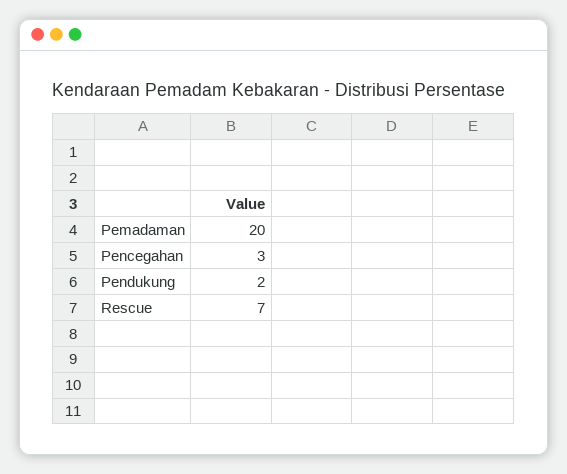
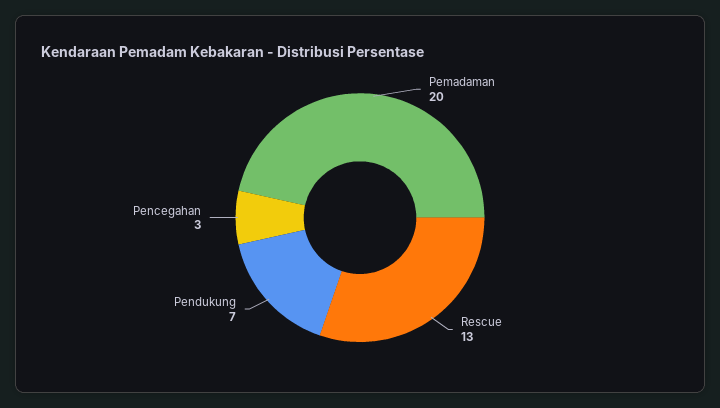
Pendukung: 2 -> 7
Rescue: 7 -> 13

